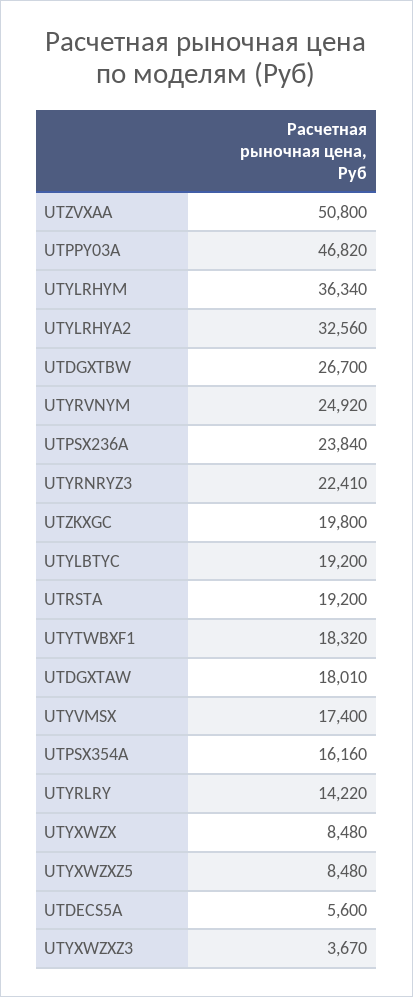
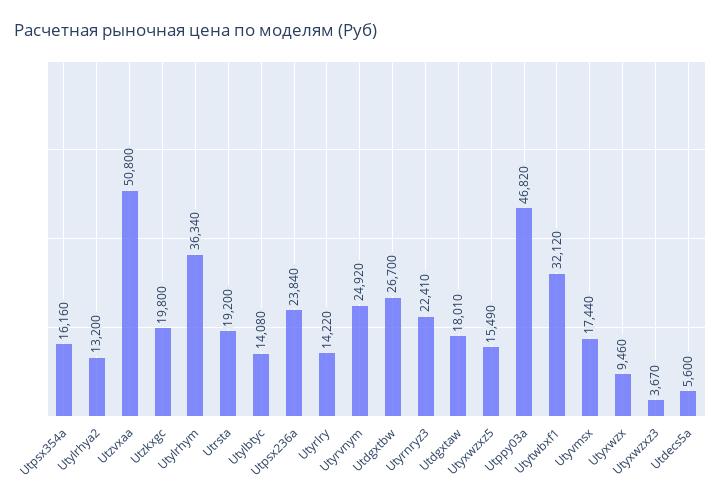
UTYLRHYA2: 32560 -> 13200
UTYLBTYC: 19200 -> 14080
UTYTWBXF1: 18320 -> 32120
UTYVMSX: 17400 -> 17440
UTYXWZX: 8480 -> 9460
UTYXWZXZ5: 8480 -> 15490

